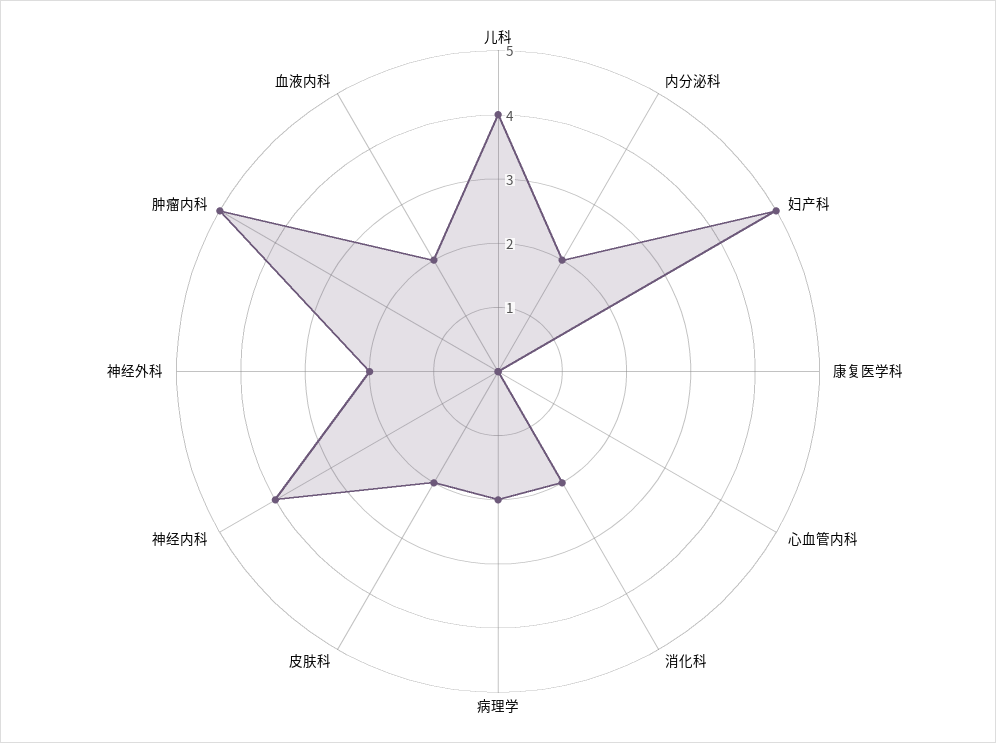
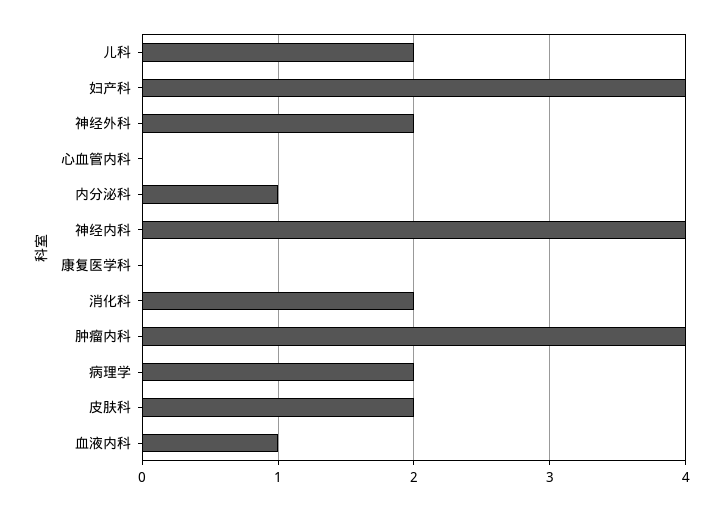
儿科: 4 -> 2
内分泌科: 2 -> 1
妇产科: 5 -> 4
肿瘤内科: 5 -> 4
血液内科: 2 -> 1

